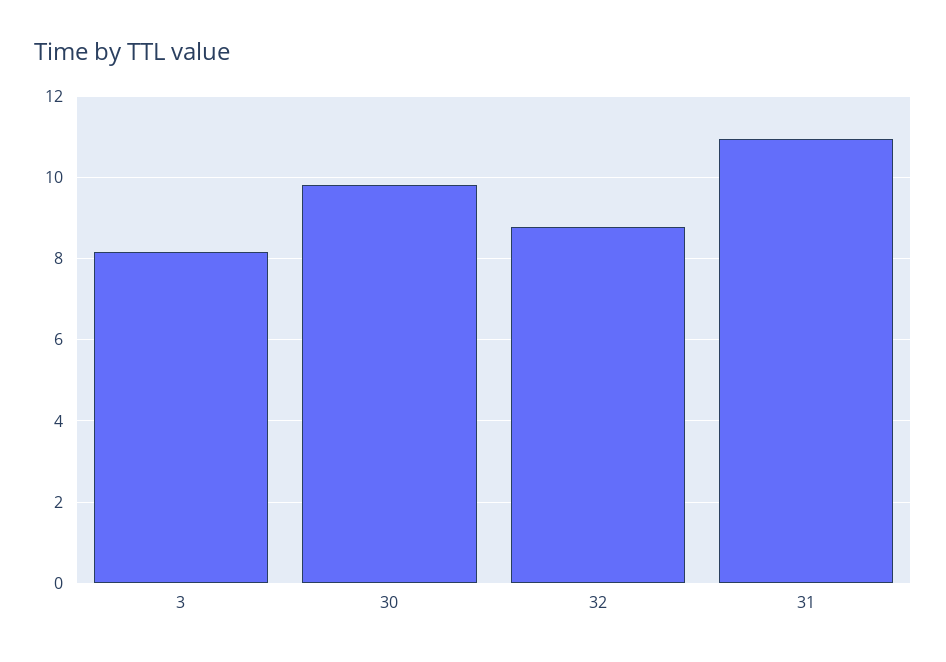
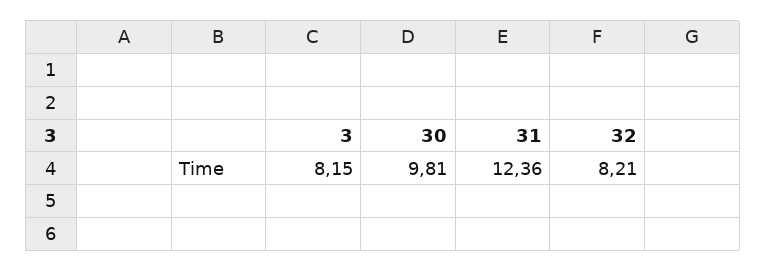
32: 8.8 -> 8.21
31: 11 -> 12.36

